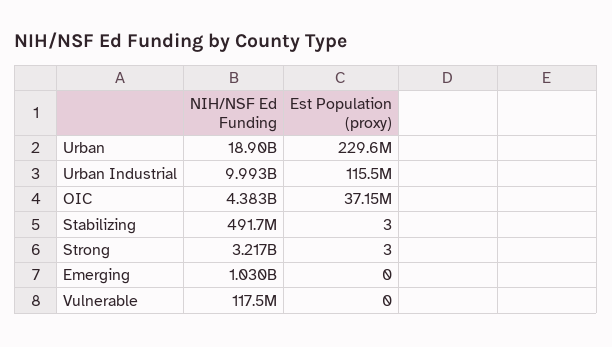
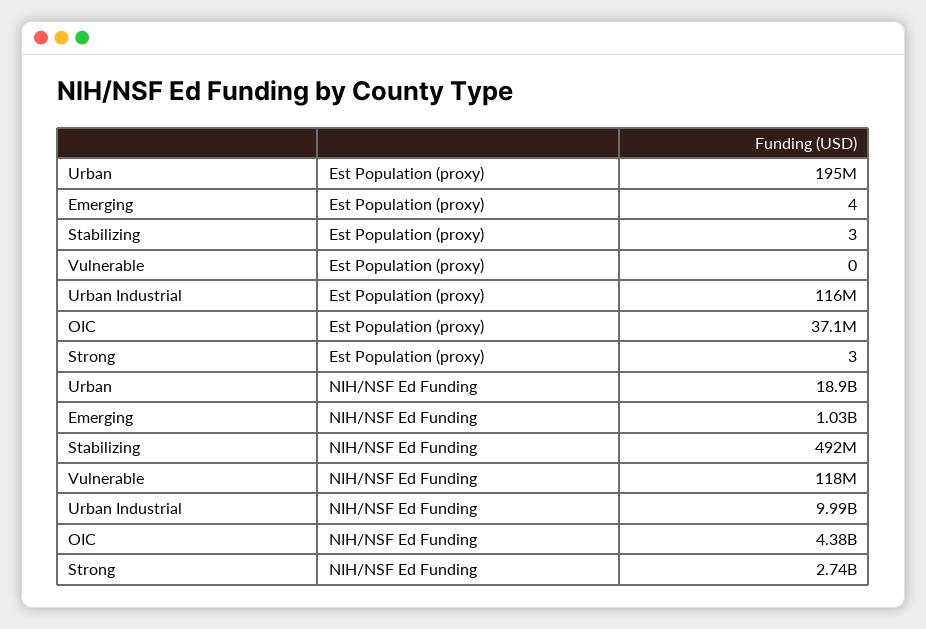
Est Population (proxy), Urban: 229600000 -> 195000000
NIH/NSF Ed Funding, Strong: 3217000000 -> 2740000000
Est Population (proxy), Emerging: 0 -> 4

